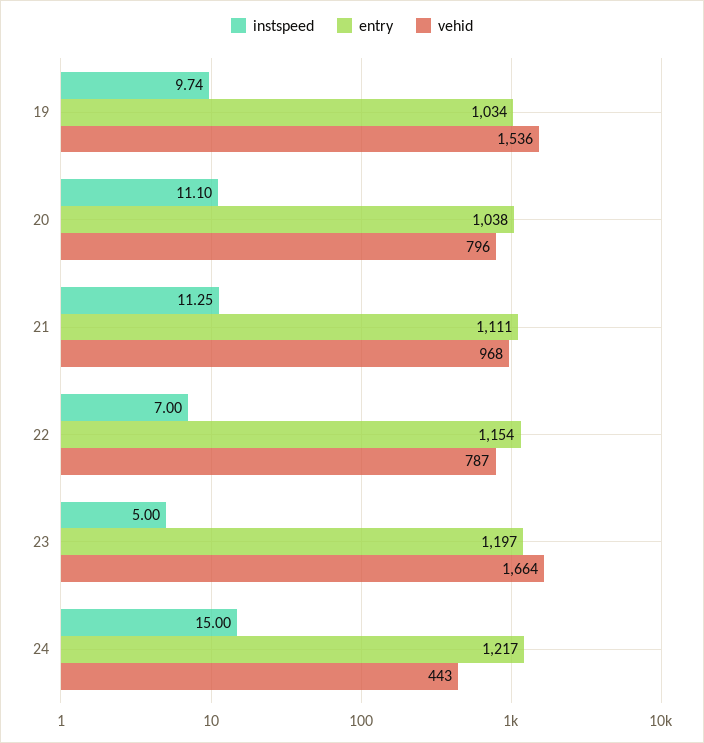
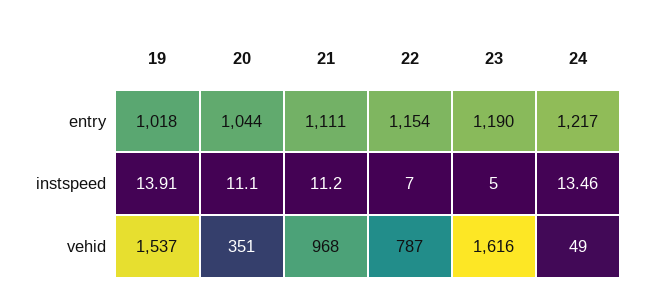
instspeed, 19: 9.74 -> 13.91
entry, 19: 1034 -> 1018
vehid, 19: 1536 -> 1537
entry, 20: 1038 -> 1044
vehid, 20: 796 -> 351
instspeed, 21: 11.25 -> 11.2
entry, 23: 1197 -> 1190
vehid, 23: 1664 -> 1616
instspeed, 24: 15 -> 13.46
vehid, 24: 443 -> 49

